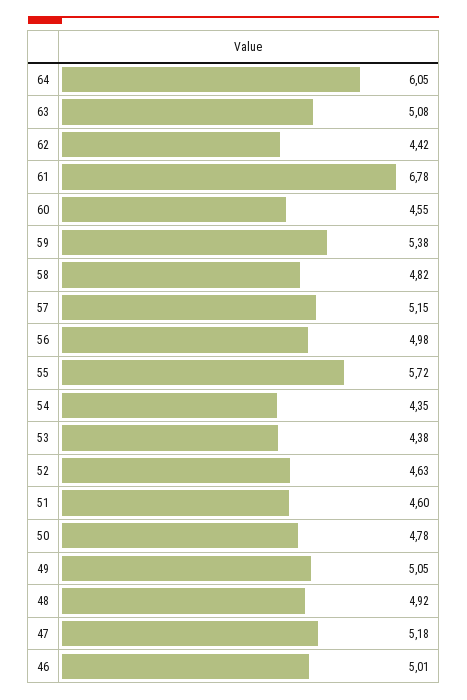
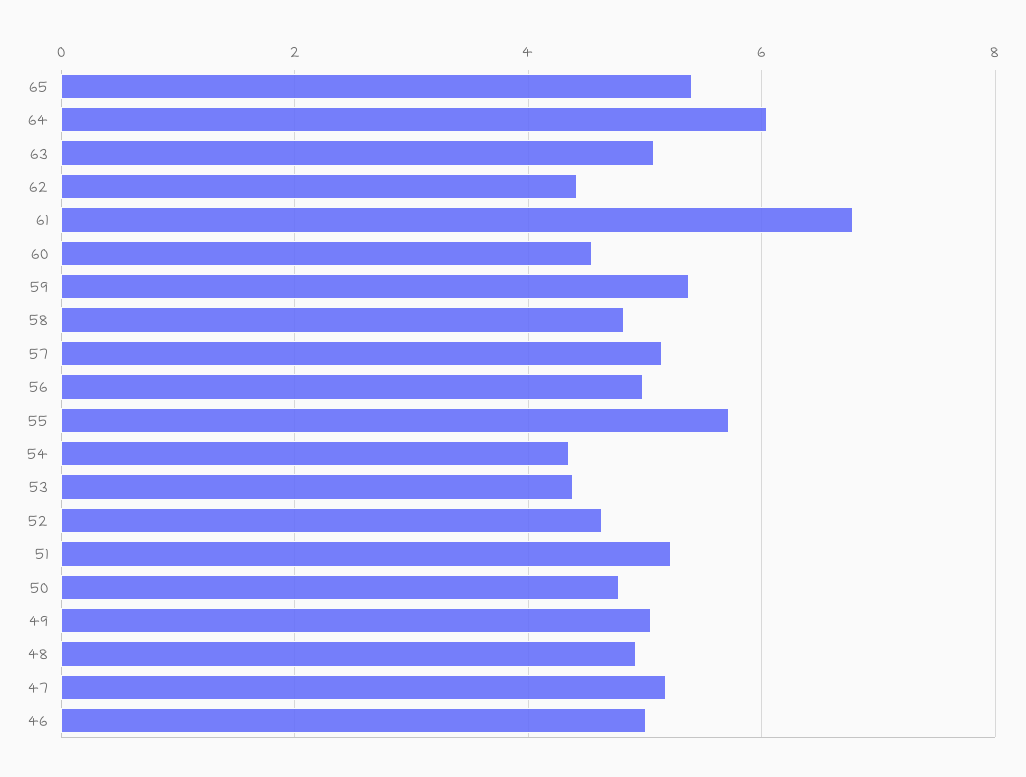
51: 4.6 -> 5.2
65: none -> 5.4

